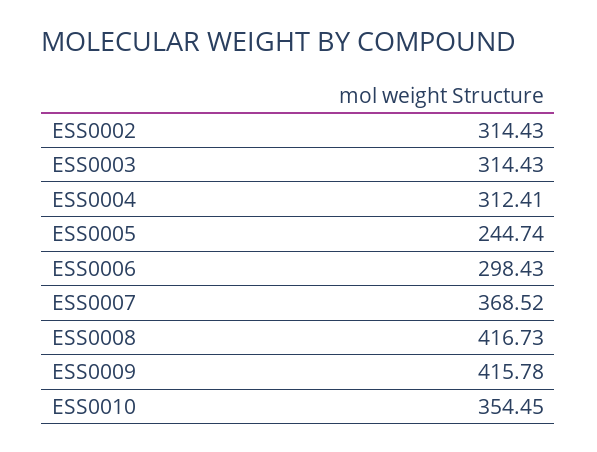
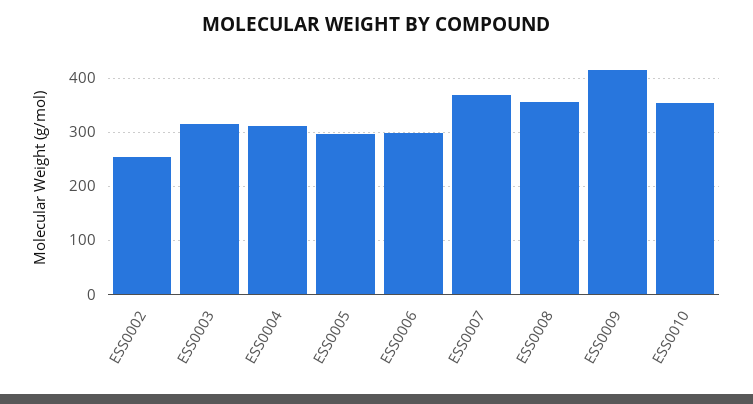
ESS0002: 314.43 -> 260
ESS0005: 244.74 -> 300
ESS0008: 416.73 -> 360

